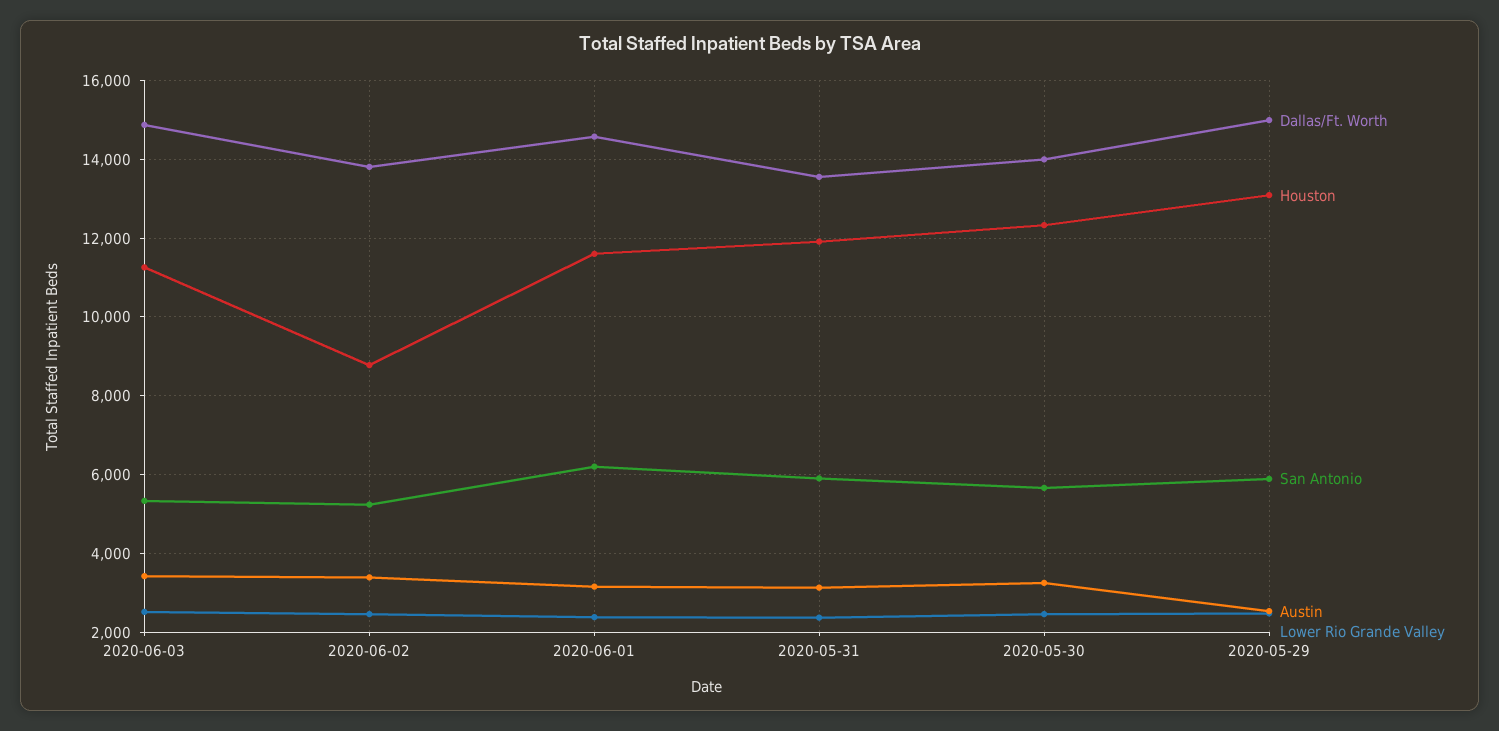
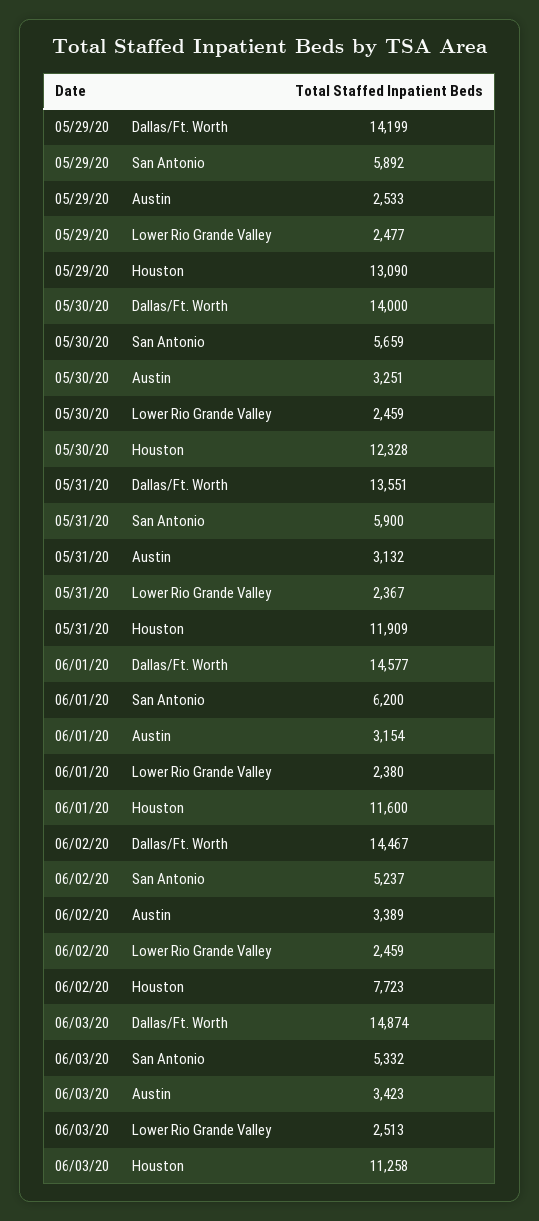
Dallas/Ft. Worth, 2020-06-02: 13800 -> 14467
Houston, 2020-06-02: 8800 -> 7723
Dallas/Ft. Worth, 2020-05-29: 15000 -> 14199

